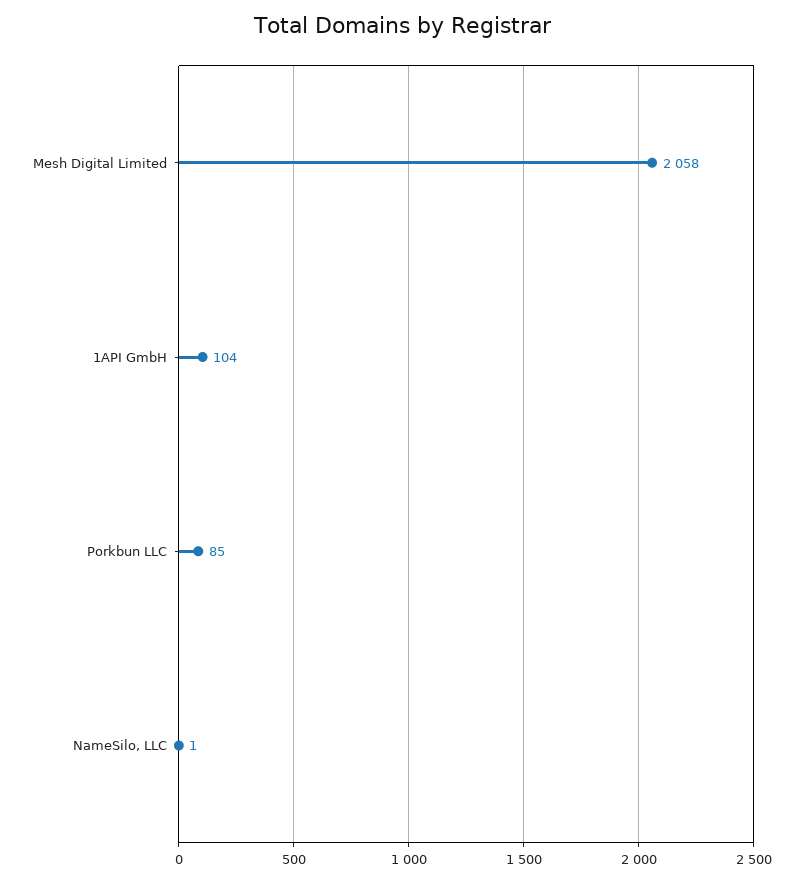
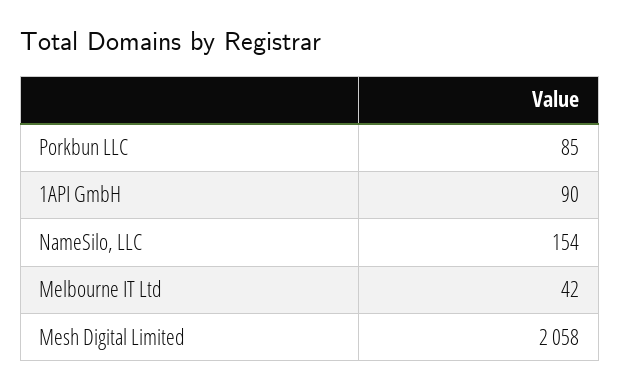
1API GmbH: 104 -> 90
NameSilo, LLC: 1 -> 154
Melbourne IT Ltd: none -> 42

